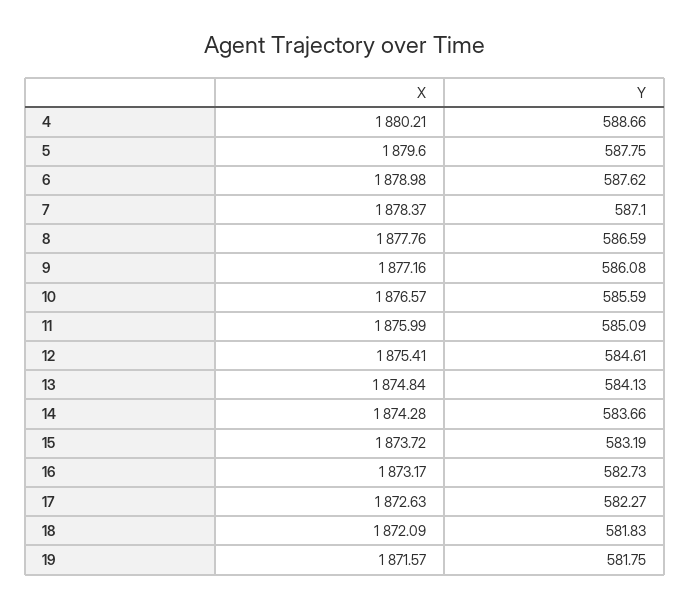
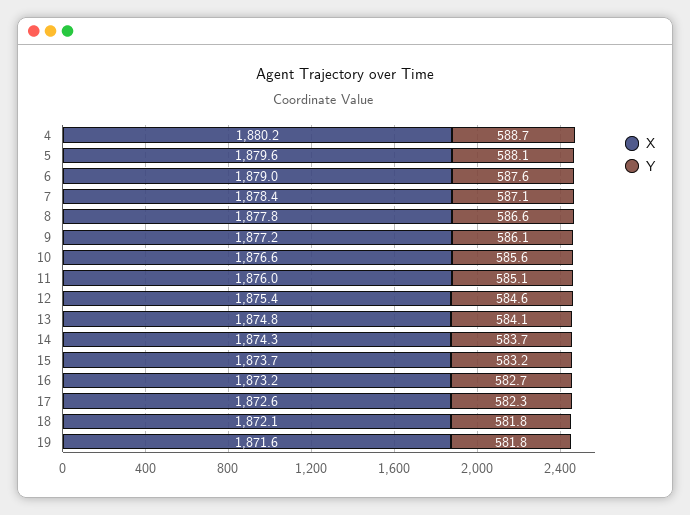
Y, 5: 587.75 -> 588.1

